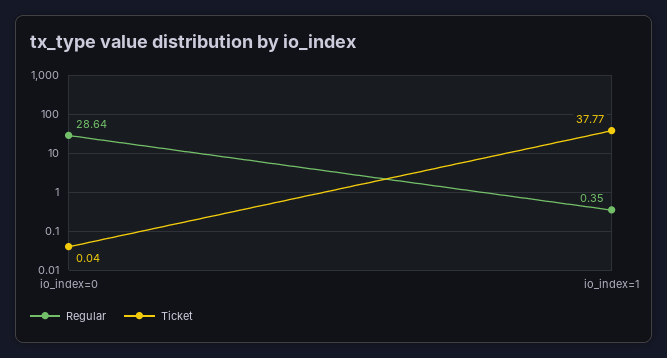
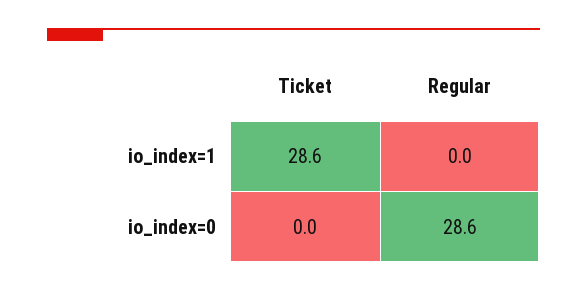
Regular, io_index=1: 0.35 -> 0
Ticket, io_index=1: 37.77 -> 28.6

